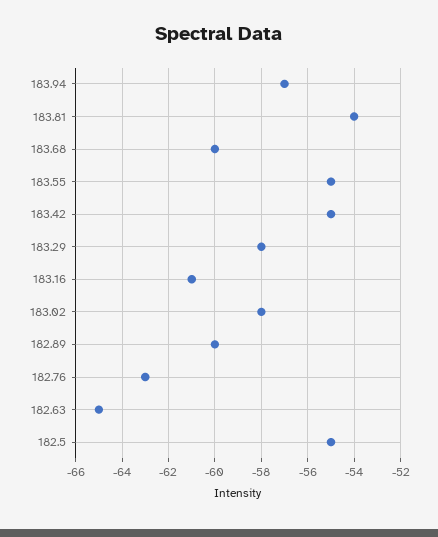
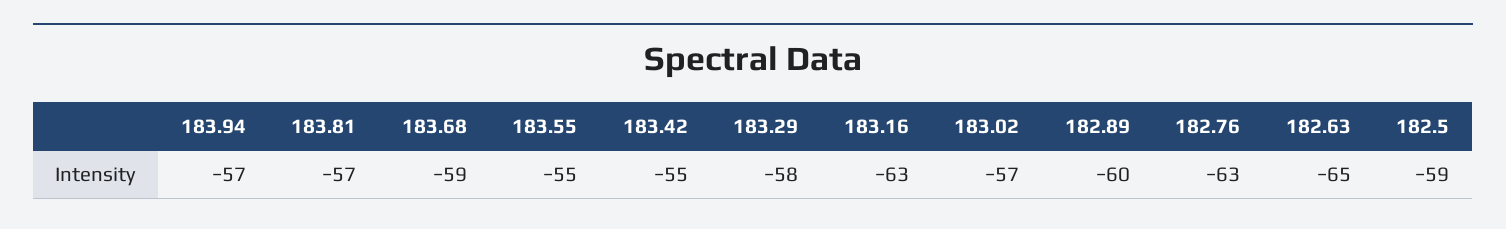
183.81: -54 -> -57
183.68: -60 -> -59
183.16: -61 -> -63
183.02: -58 -> -57
182.5: -55 -> -59

